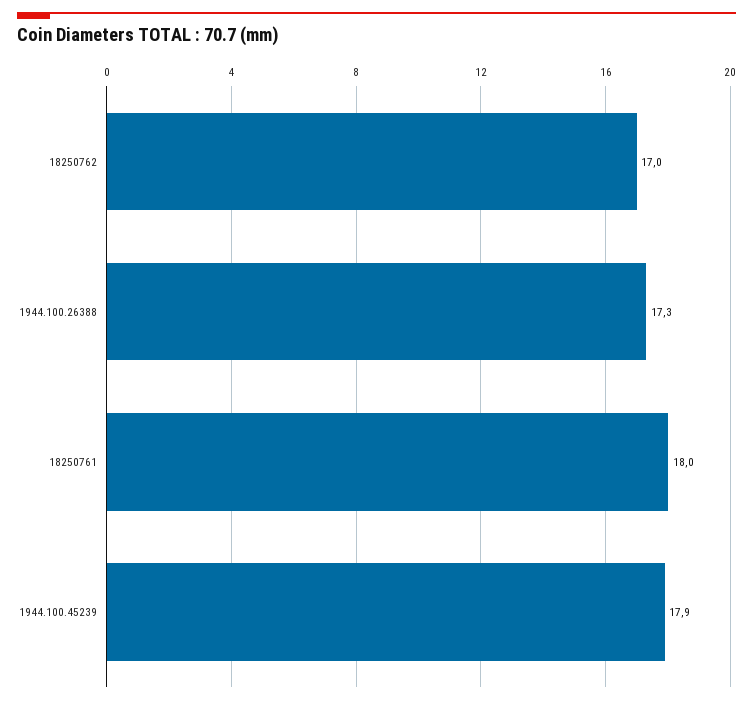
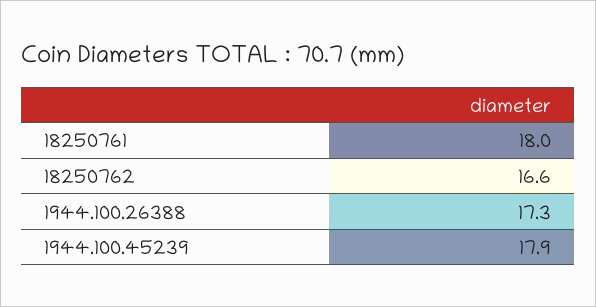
18250762: 17 -> 16.6

